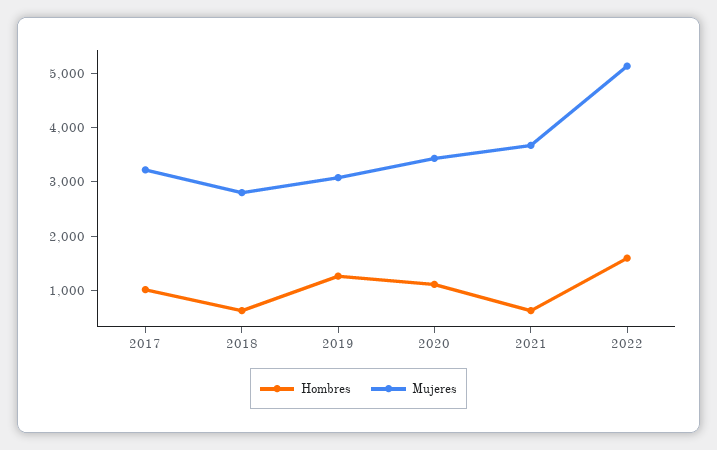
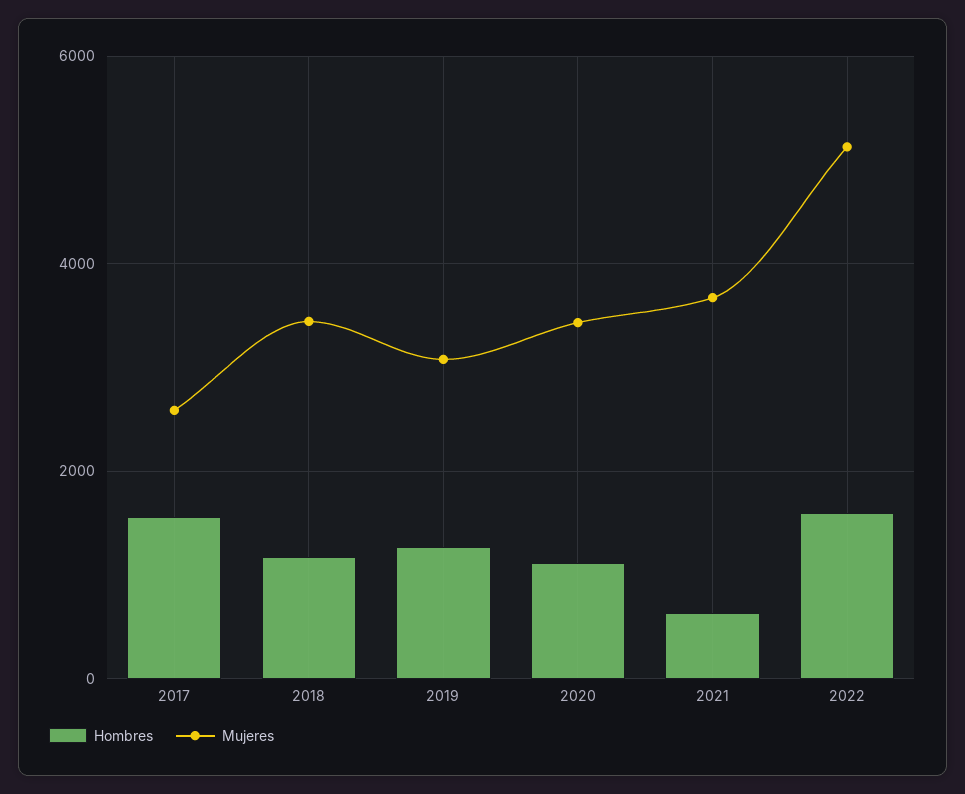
Hombres, 2017: 1000 -> 1600
Mujeres, 2017: 3200 -> 2600
Hombres, 2018: 600 -> 1200
Mujeres, 2018: 2800 -> 3400

